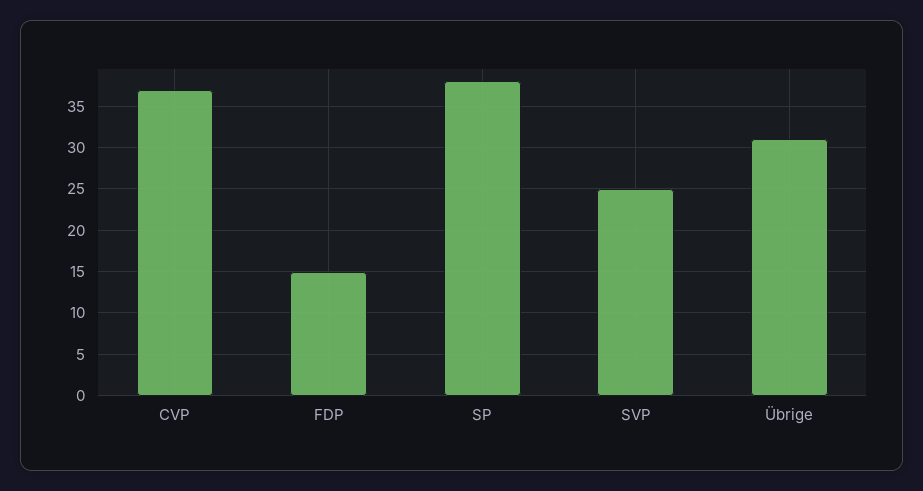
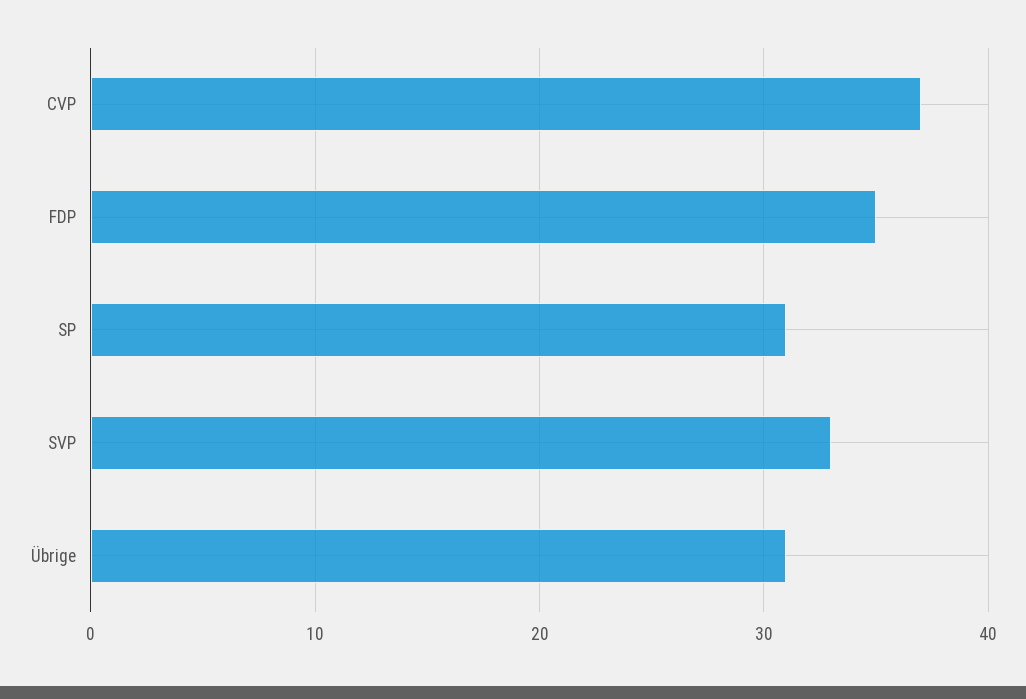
FDP: 15 -> 35
SP: 38 -> 31
SVP: 25 -> 33

